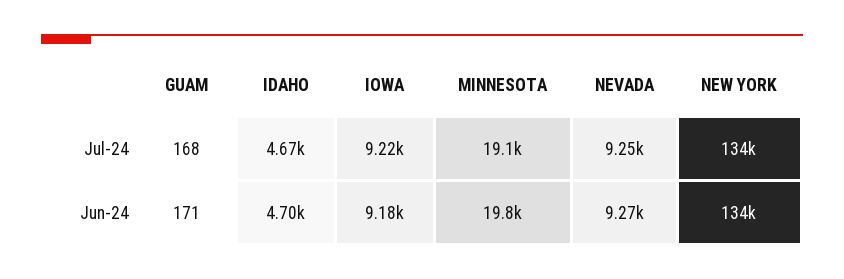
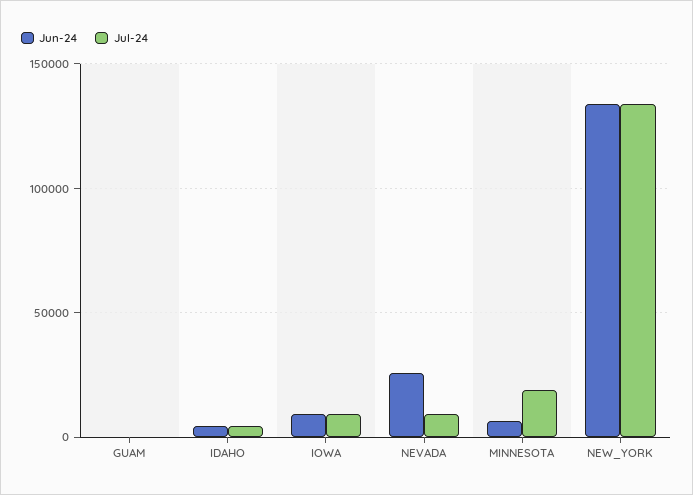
Jun-24, MINNESOTA: 19800 -> 5000
Jun-24, NEVADA: 9270 -> 25000

